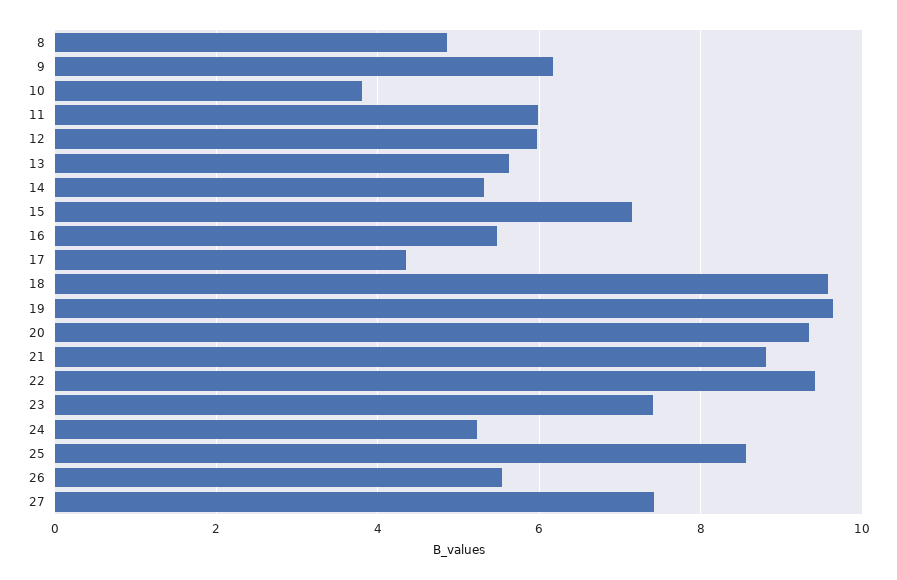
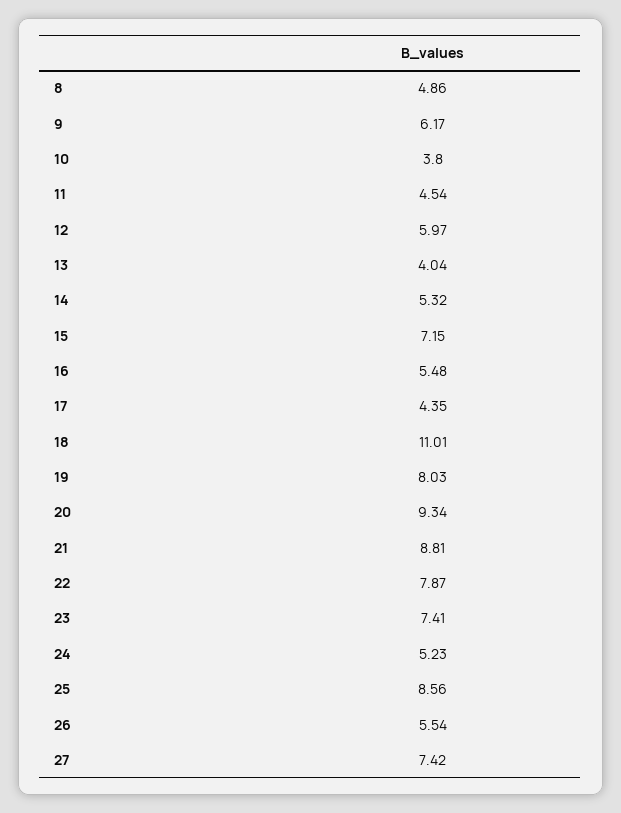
11: 6 -> 4.54
13: 5.6 -> 4.04
18: 9.6 -> 11.01
19: 9.6 -> 8.03
22: 9.4 -> 7.87

